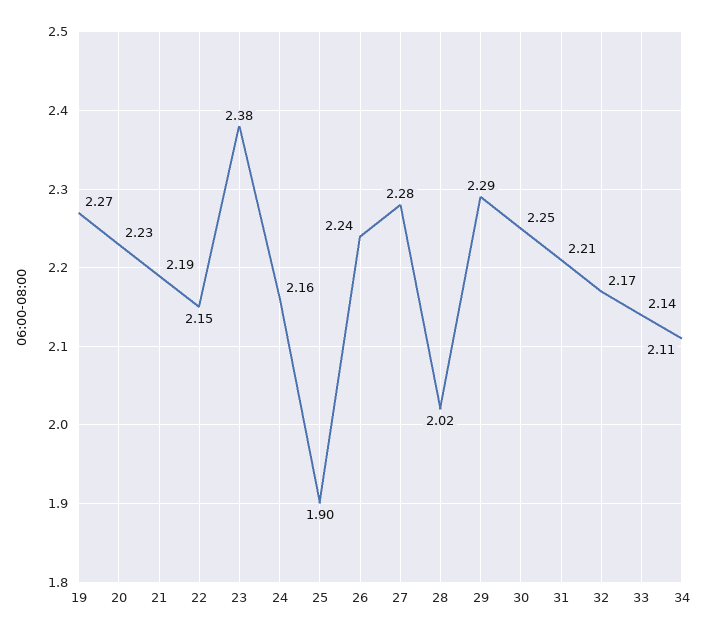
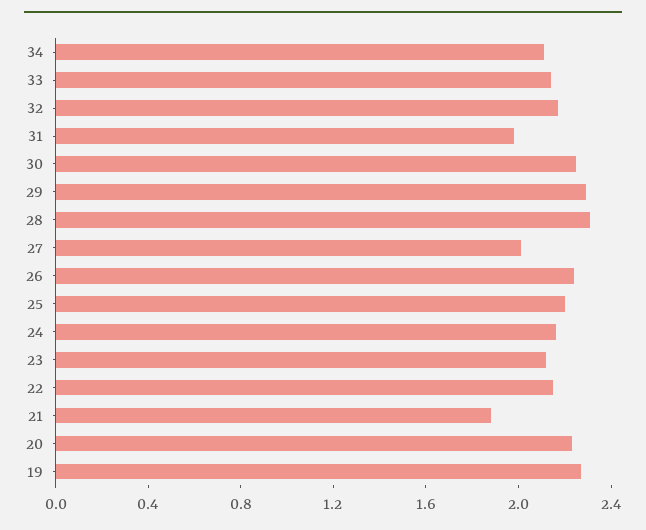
21: 2.19 -> 1.9
23: 2.38 -> 2.1
25: 1.9 -> 2.2
27: 2.28 -> 2
28: 2.02 -> 2.3
31: 2.21 -> 2

